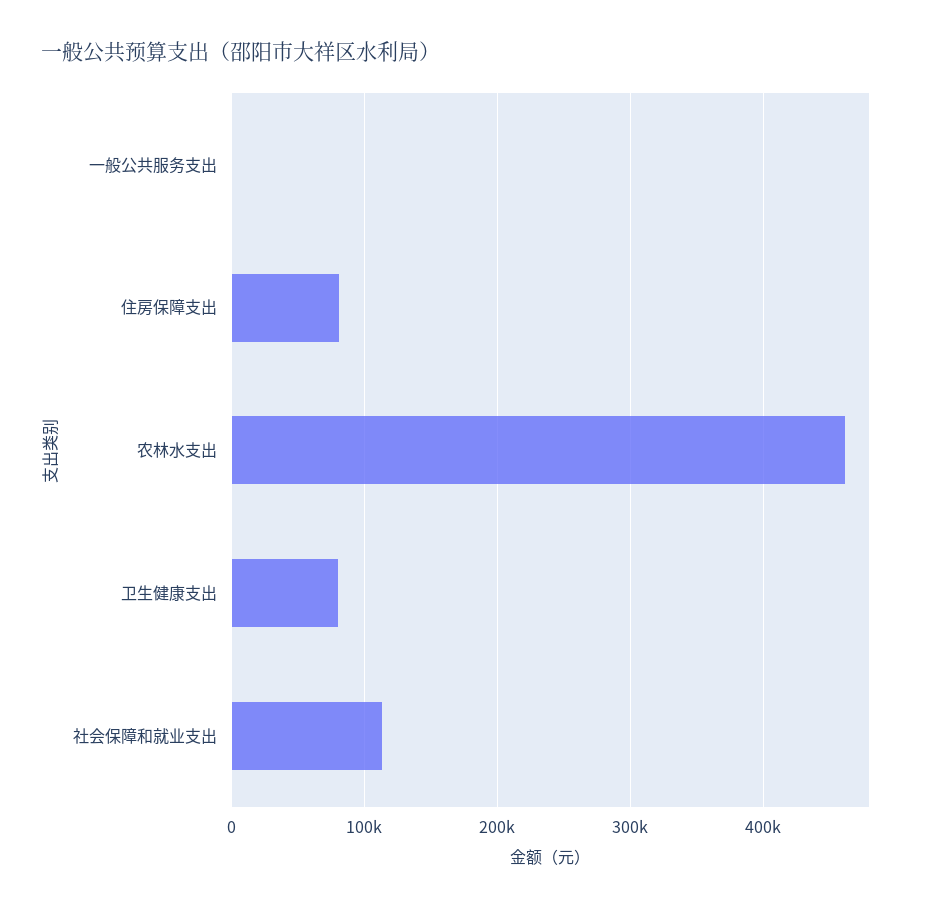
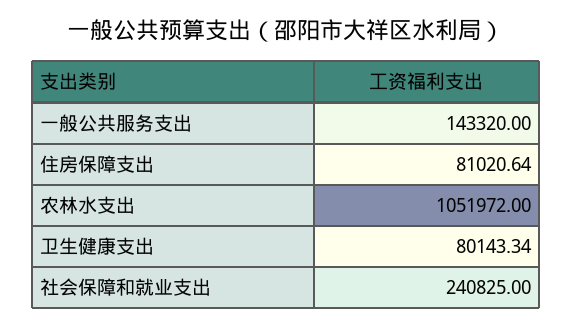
一般公共服务支出: 0 -> 143320
农林水支出: 460000 -> 1051972
社会保障和就业支出: 110000 -> 240825

